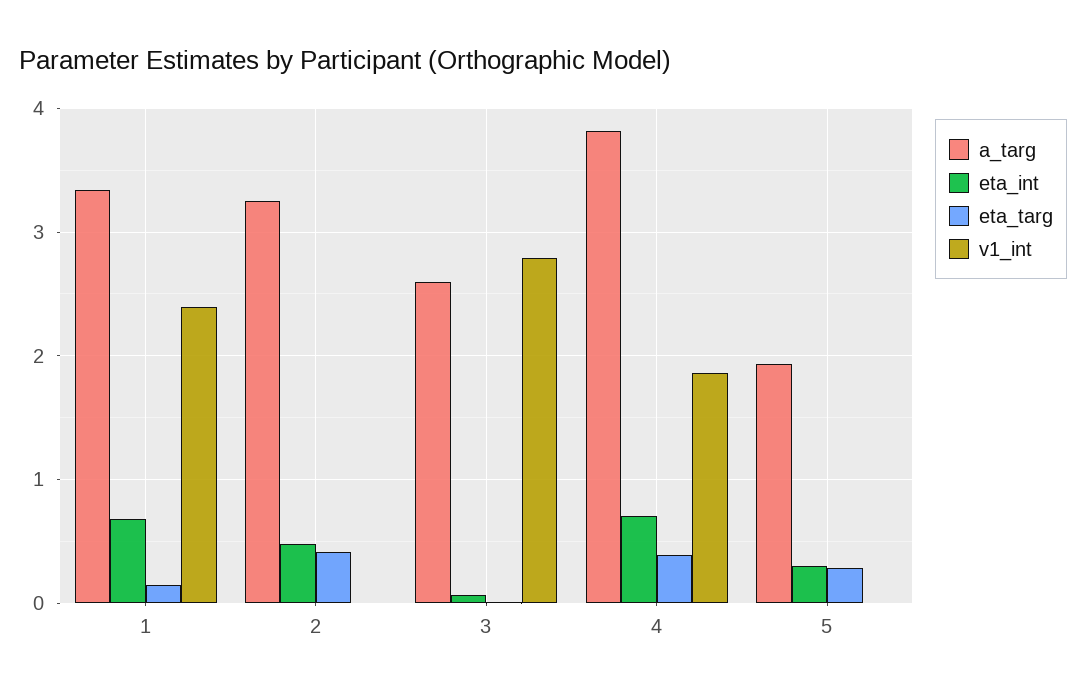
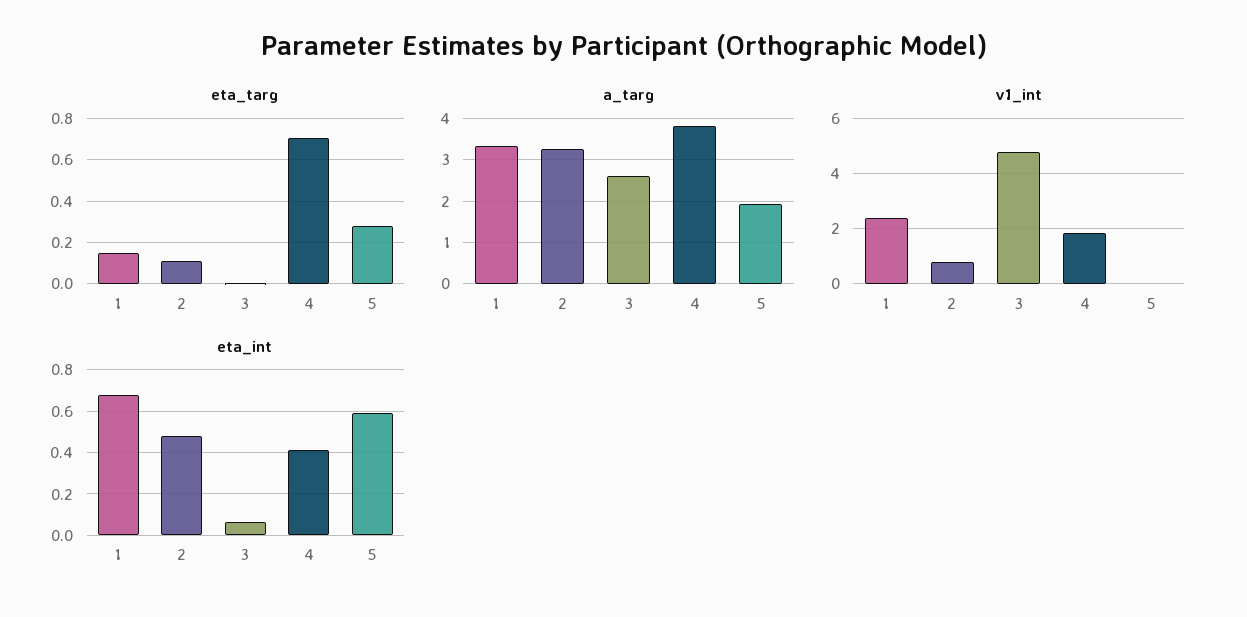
eta_targ, 2: 0.4 -> 0.1
v1_int, 2: 0 -> 0.75
v1_int, 3: 2.8 -> 4.75
eta_int, 4: 0.7 -> 0.4
eta_targ, 4: 0.4 -> 0.7
eta_int, 5: 0.3 -> 0.6

